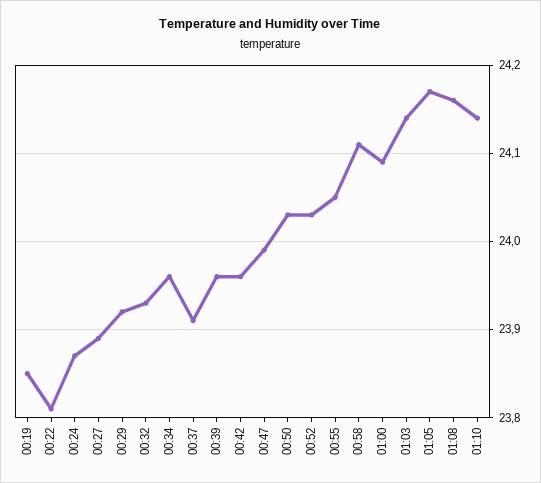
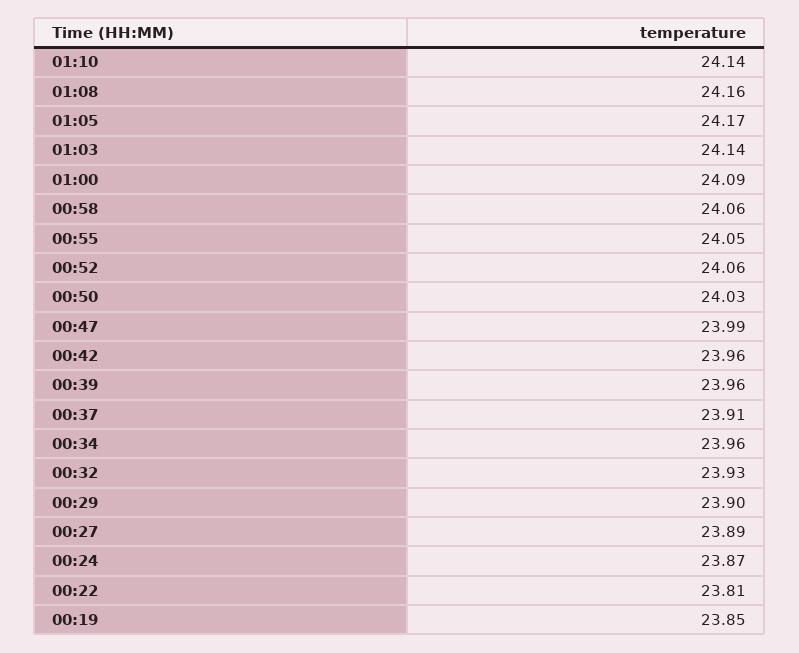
00:29: 23.92 -> 23.9
00:52: 24.03 -> 24.06
00:58: 24.11 -> 24.06

